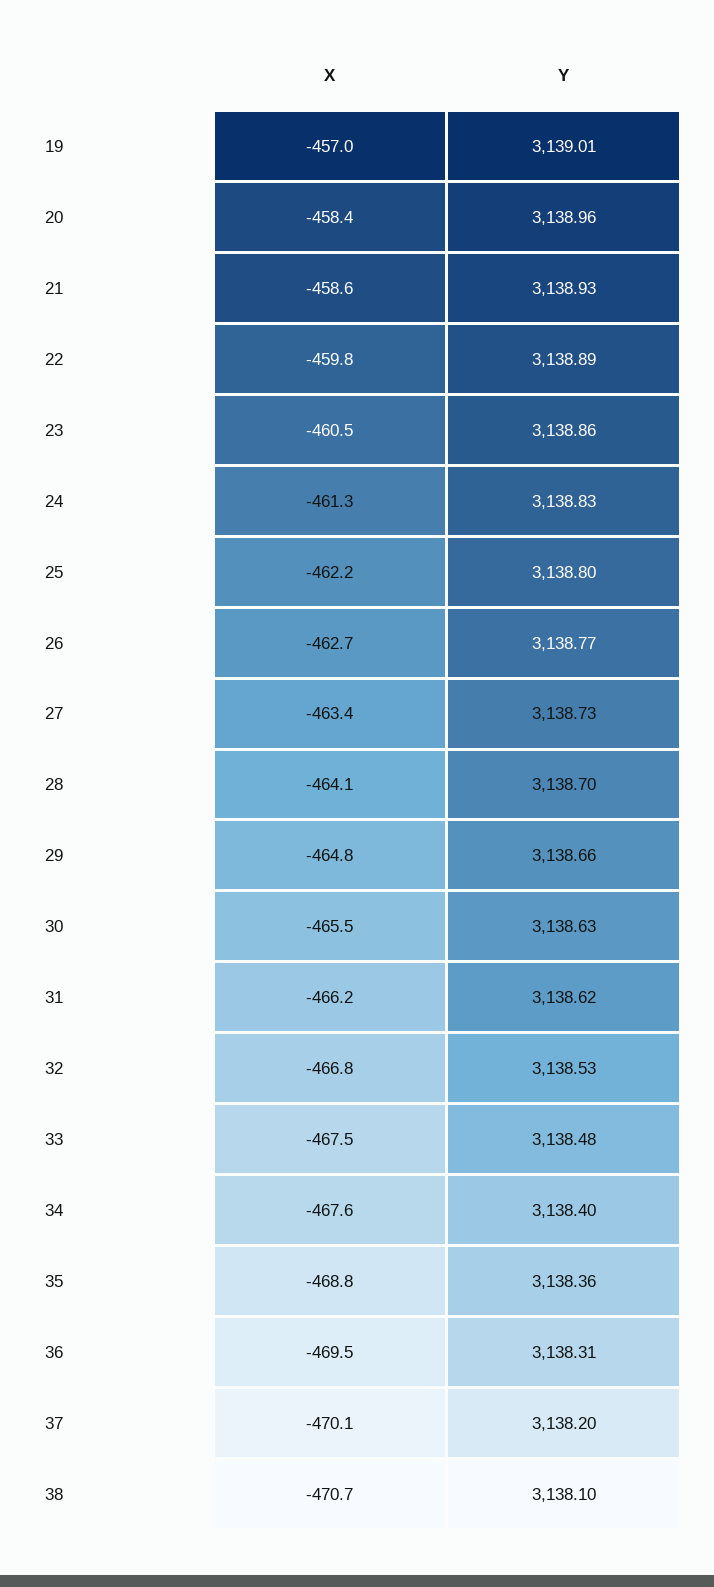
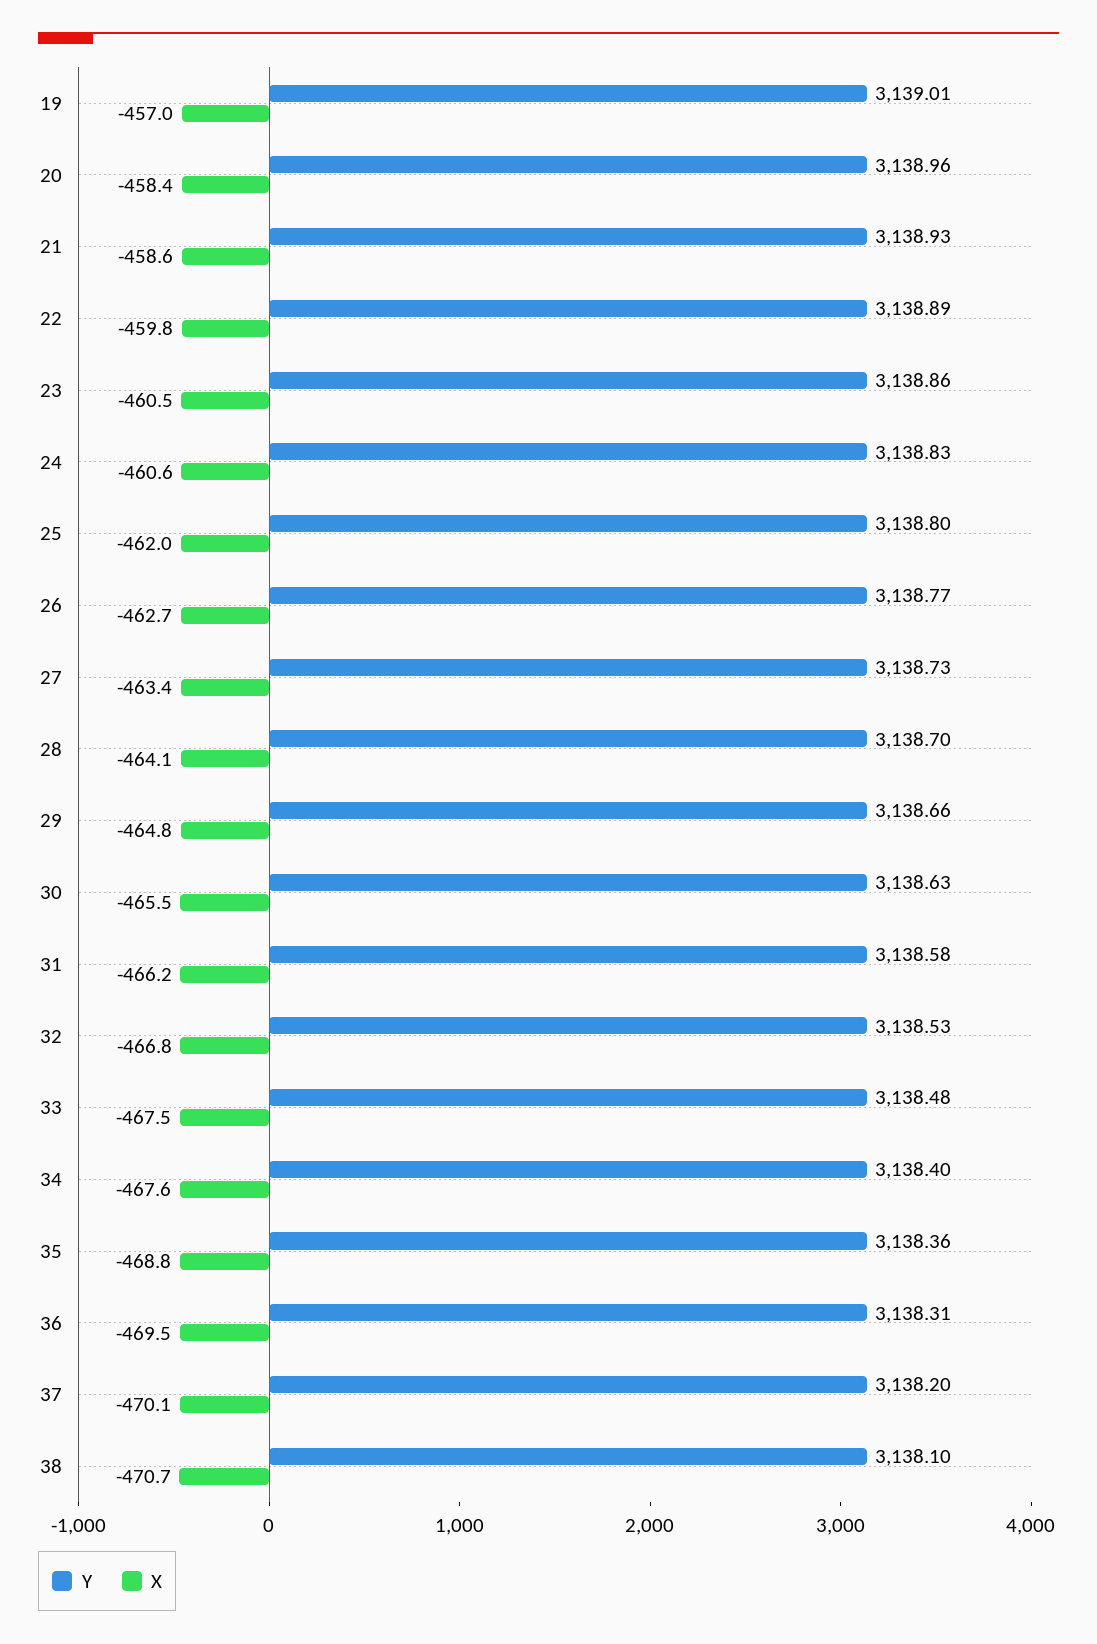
X, 24: -461.3 -> -460.6
X, 25: -462.2 -> -462
Y, 31: 3138.62 -> 3138.58

